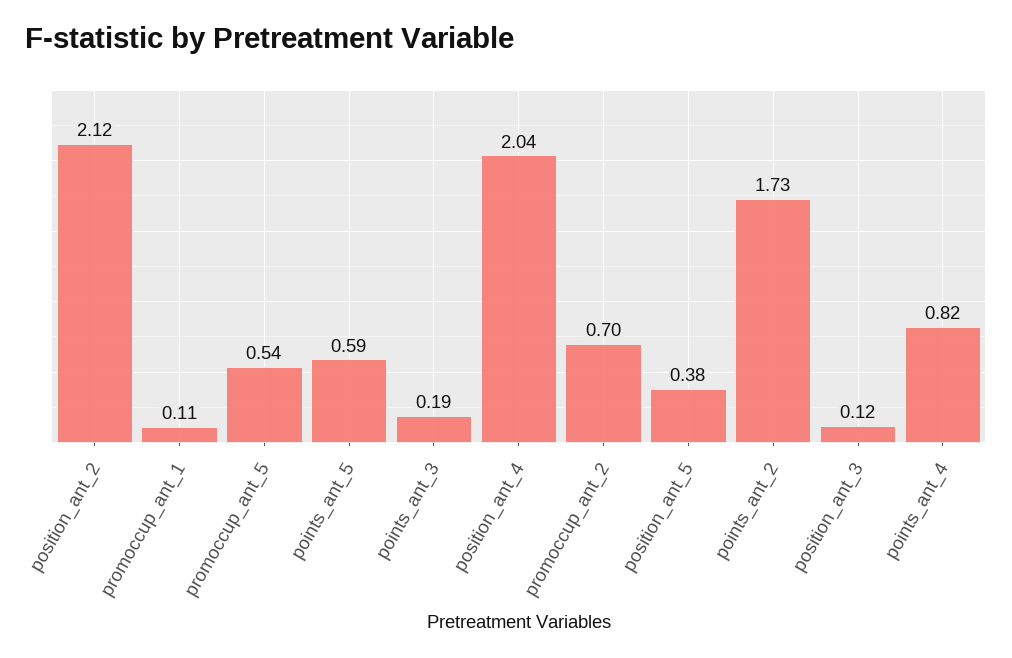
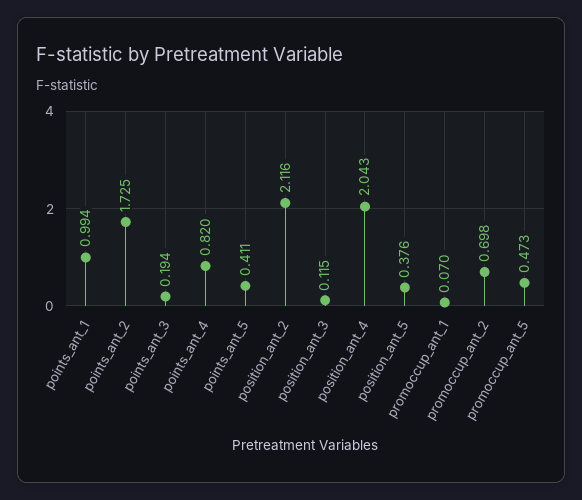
promoccup_ant_1: 0.11 -> 0.07
promoccup_ant_5: 0.54 -> 0.473
points_ant_5: 0.59 -> 0.411
points_ant_1: none -> 0.994

